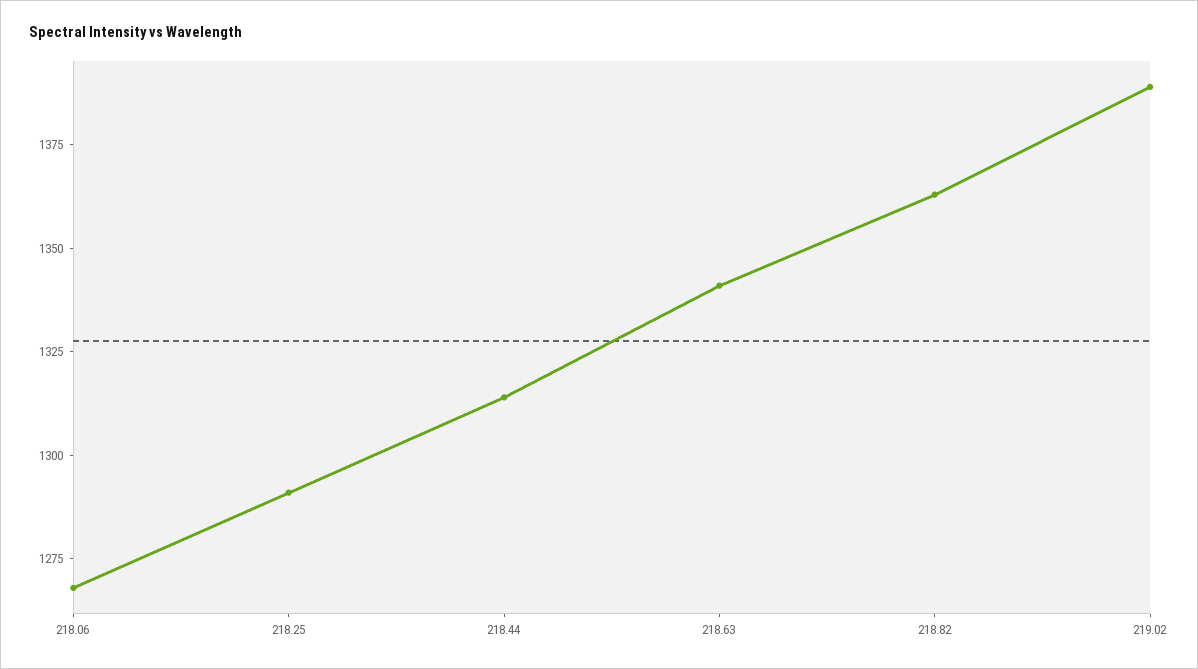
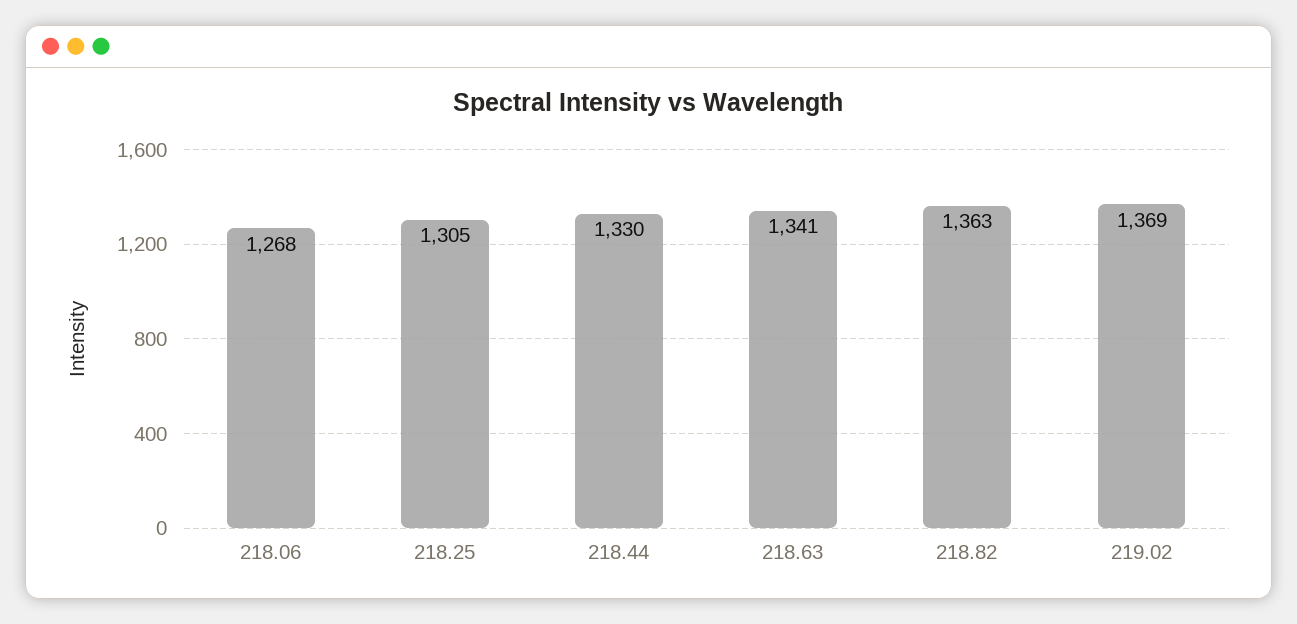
218.25: 1290 -> 1305
218.44: 1315 -> 1330
219.02: 1390 -> 1369

